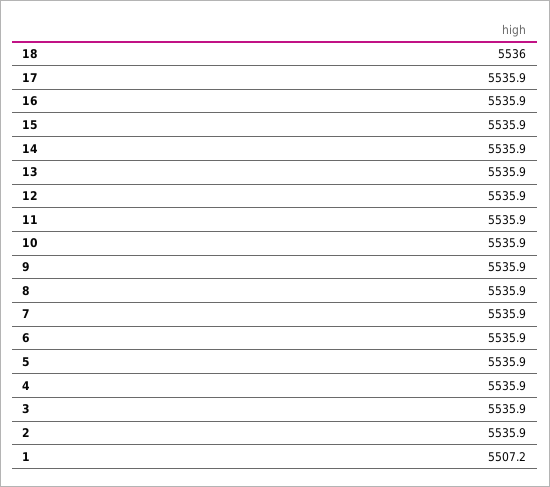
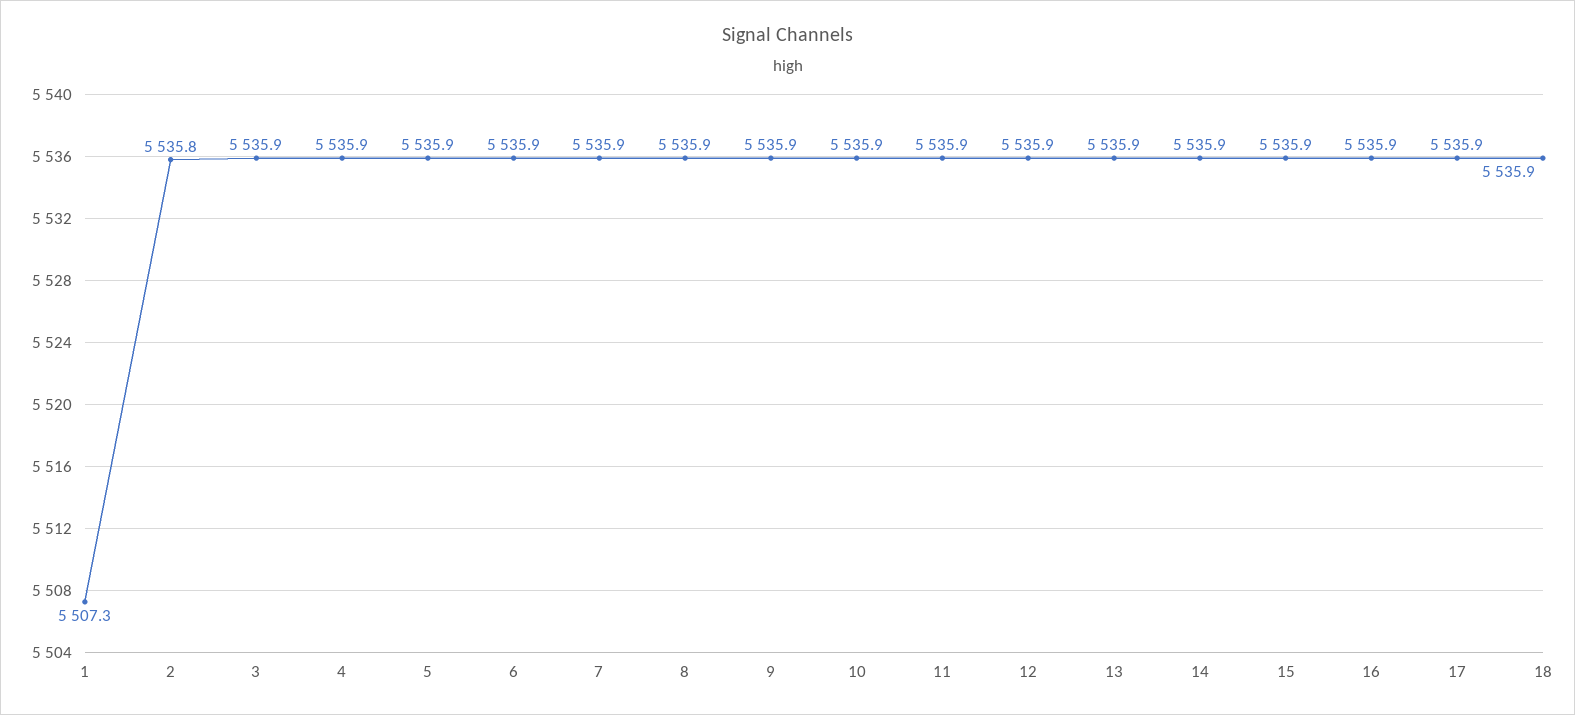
18: 5536 -> 5535.9
2: 5535.9 -> 5535.8
1: 5507.2 -> 5507.3

